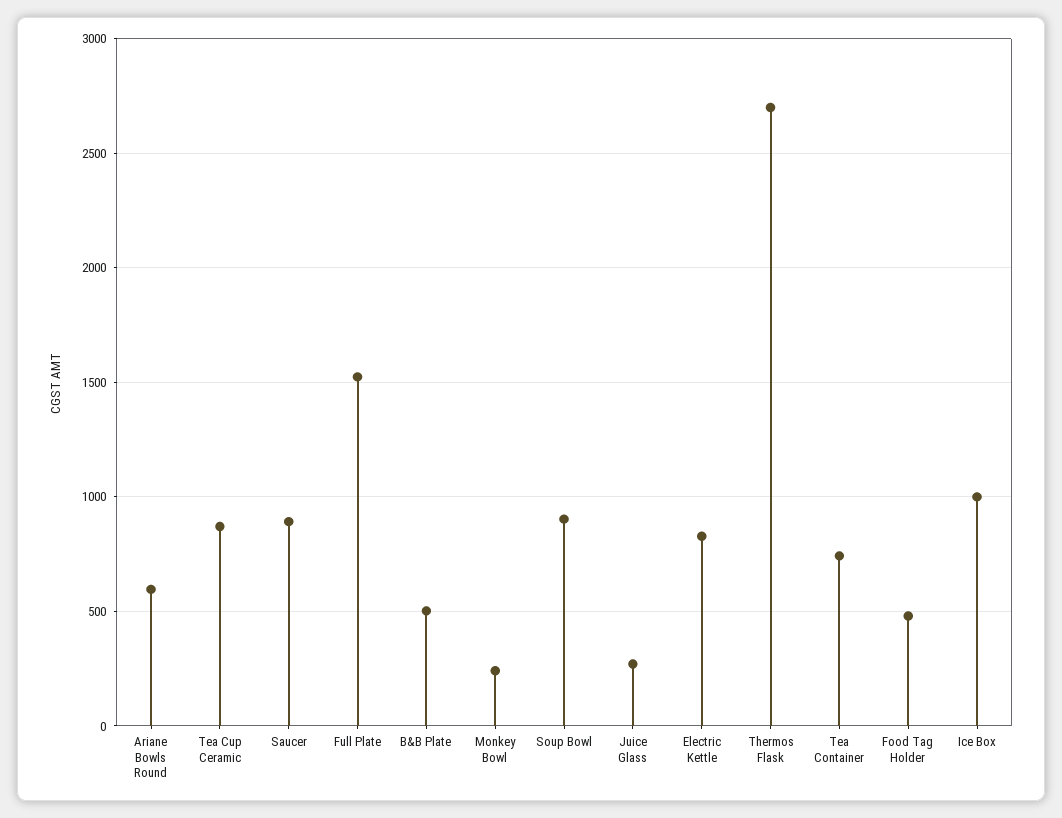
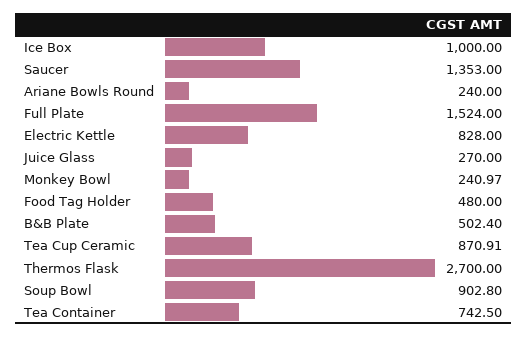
Ariane Bowls Round: 600 -> 240
Saucer: 900 -> 1353

